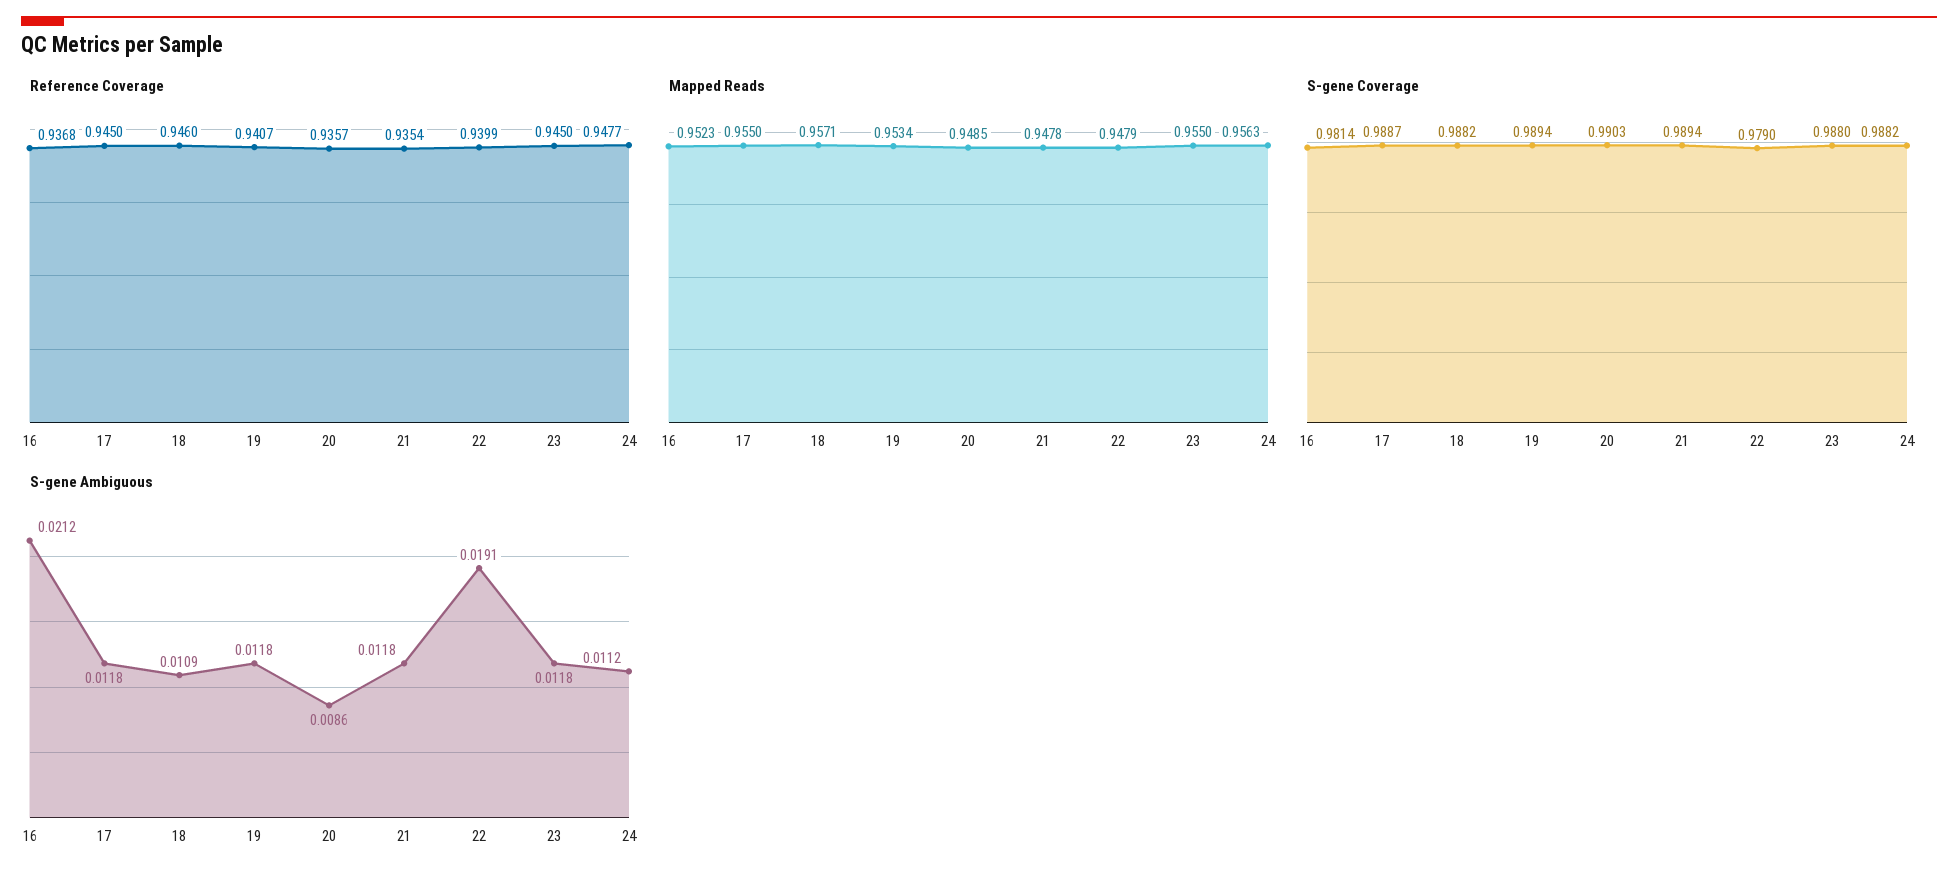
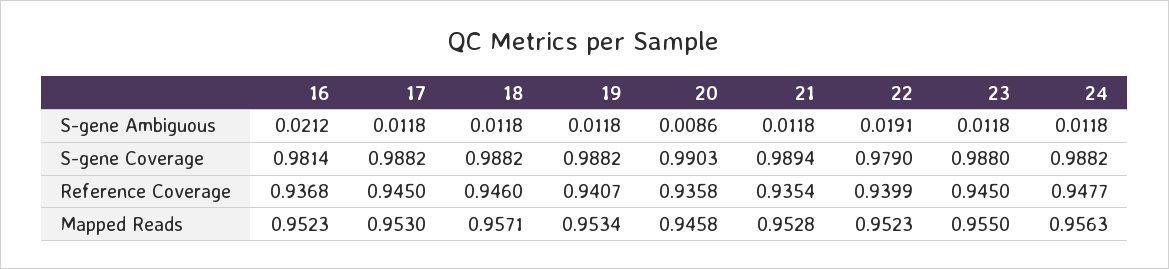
Reference Coverage, 20: 0.9357 -> 0.9358
Mapped Reads, 17: 0.955 -> 0.953
Mapped Reads, 20: 0.9485 -> 0.9458
Mapped Reads, 21: 0.9478 -> 0.9528
Mapped Reads, 22: 0.9479 -> 0.9523
S-gene Coverage, 17: 0.9887 -> 0.9882
S-gene Coverage, 19: 0.9894 -> 0.9882
S-gene Ambiguous, 18: 0.0109 -> 0.0118
S-gene Ambiguous, 24: 0.0112 -> 0.0118

